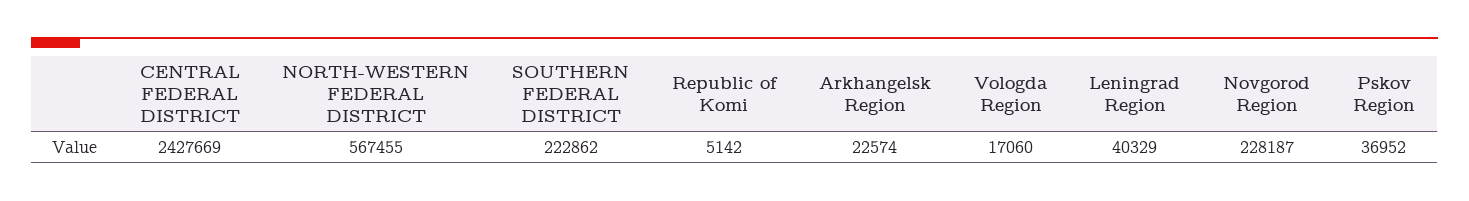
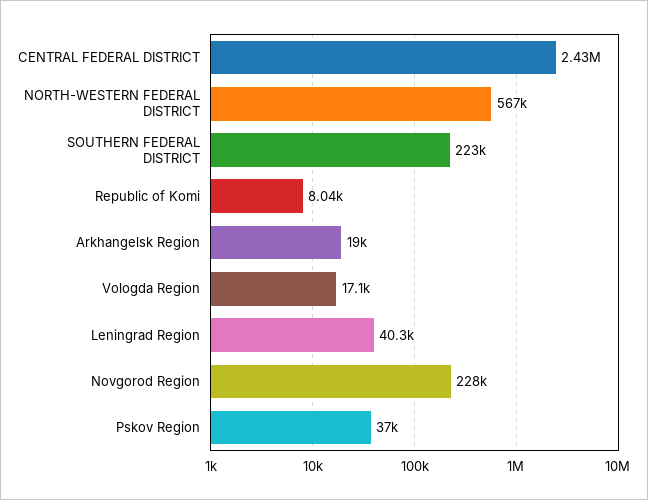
Republic of Komi: 5142 -> 8040
Arkhangelsk Region: 22574 -> 19000

